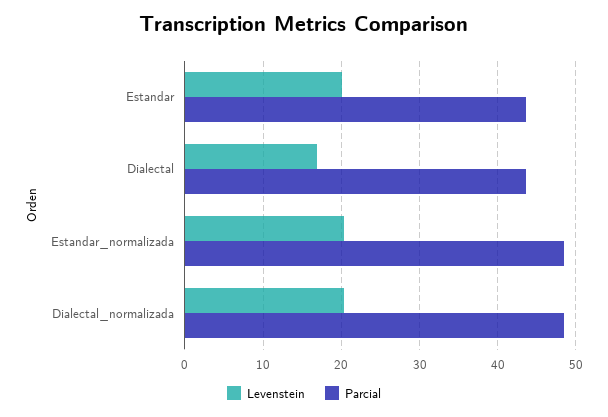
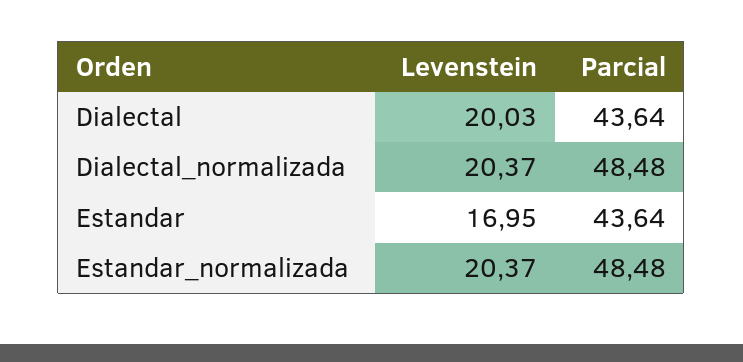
Levenstein, Estandar: 20 -> 16.95
Levenstein, Dialectal: 17 -> 20.03

